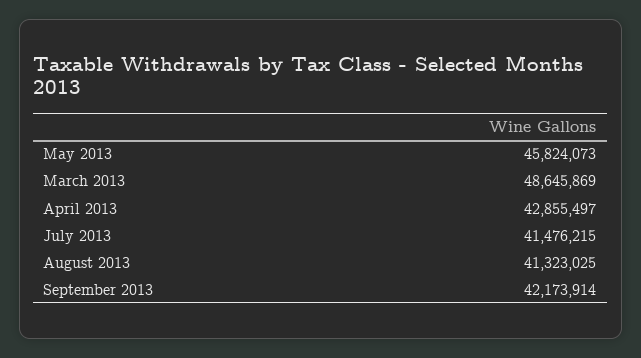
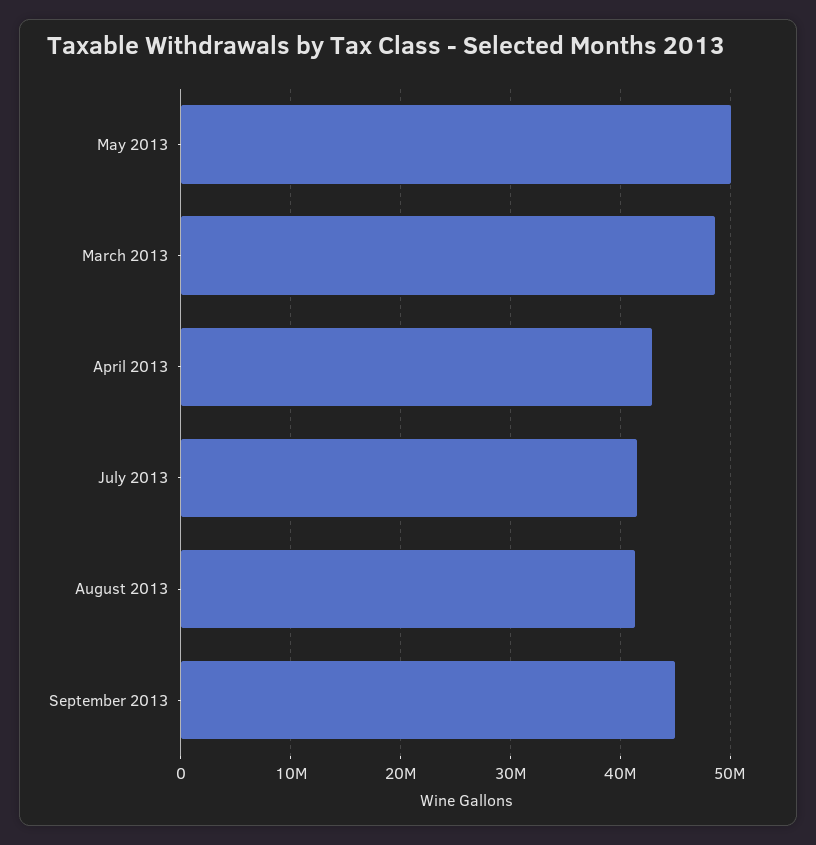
May 2013: 45824073 -> 50000000
September 2013: 42173914 -> 45000000

